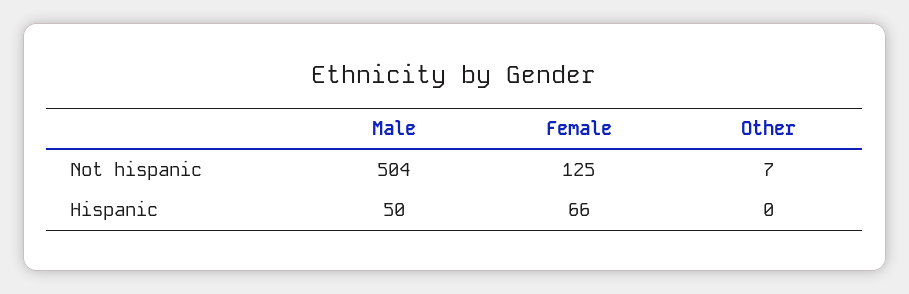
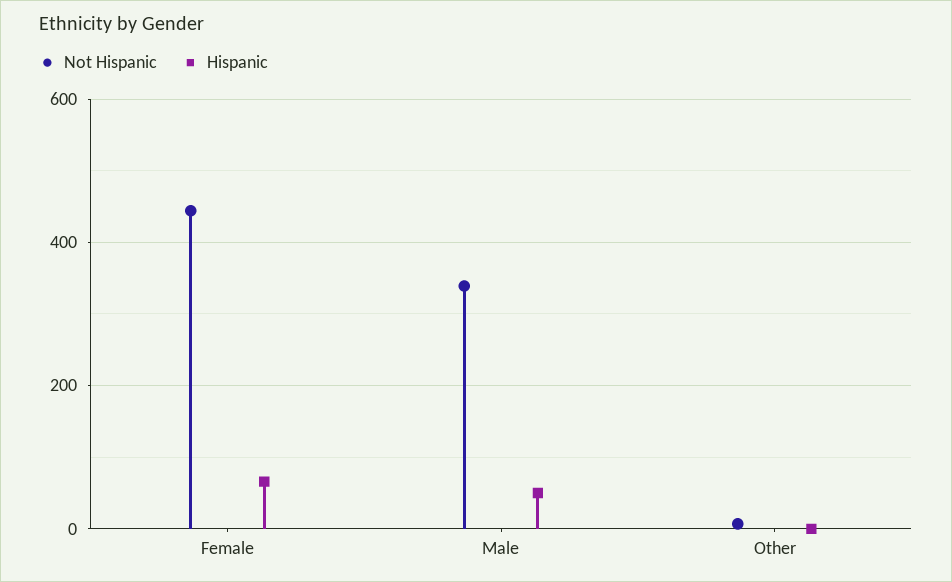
Not hispanic, Male: 504 -> 340
Not hispanic, Female: 125 -> 440

